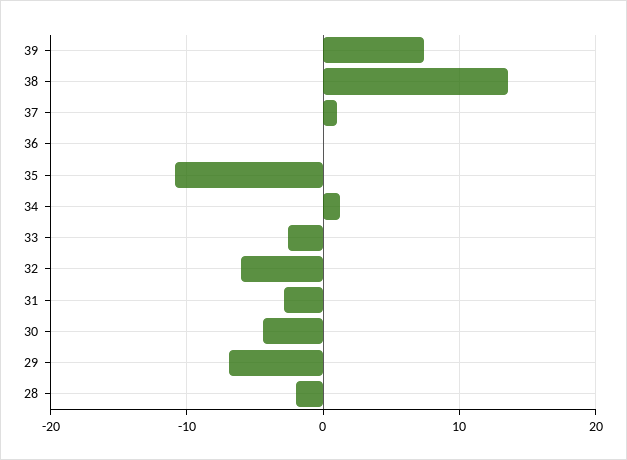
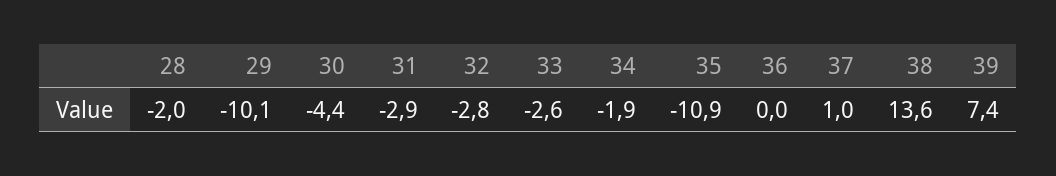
34: 1 -> -1.9
32: -6 -> -2.8
29: -7 -> -10.1

